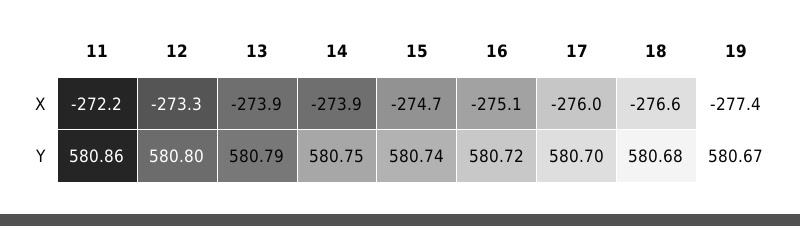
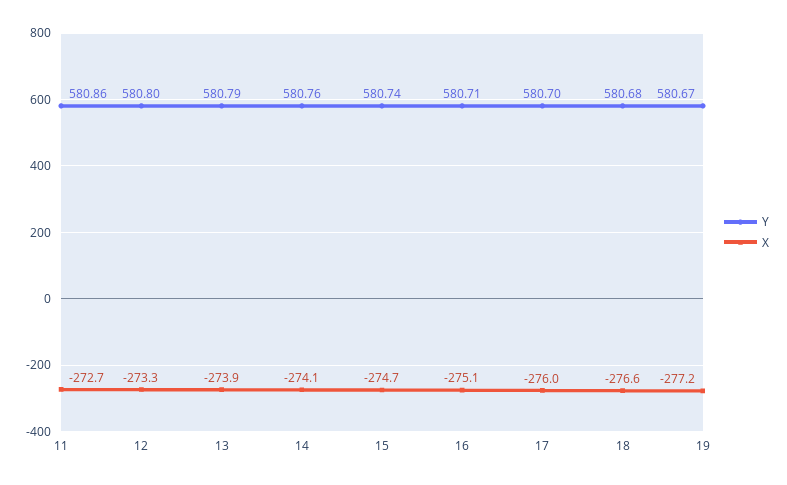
X, 11: -272.2 -> -272.7
X, 14: -273.9 -> -274.1
X, 19: -277.4 -> -277.2
Y, 14: 580.75 -> 580.76
Y, 16: 580.72 -> 580.71

